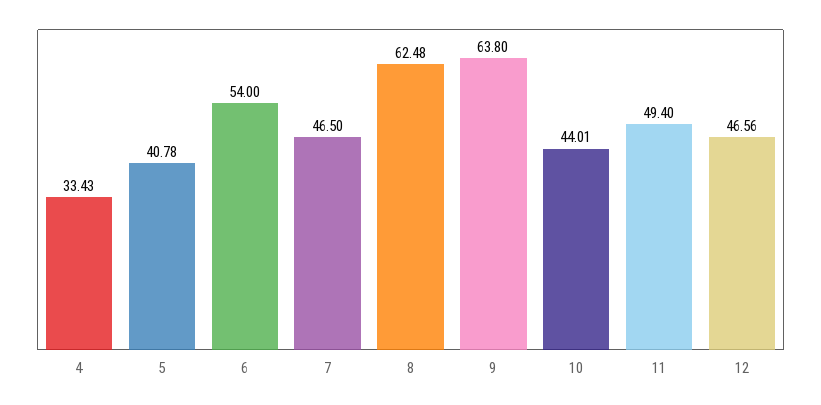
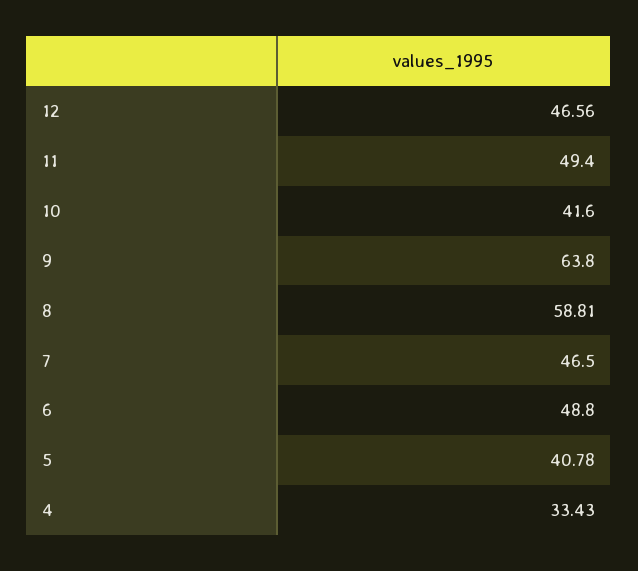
6: 54 -> 48.8
8: 62.48 -> 58.81
10: 44.01 -> 41.6

